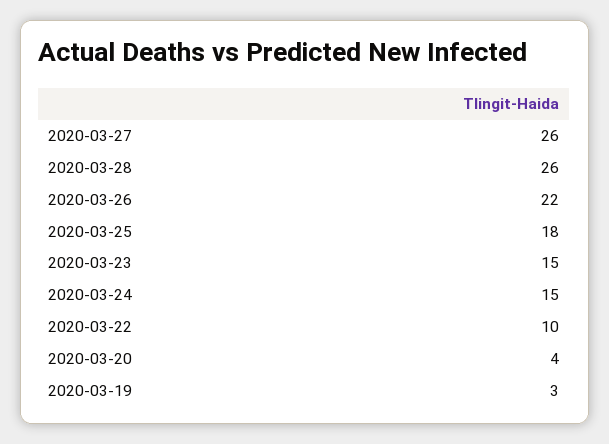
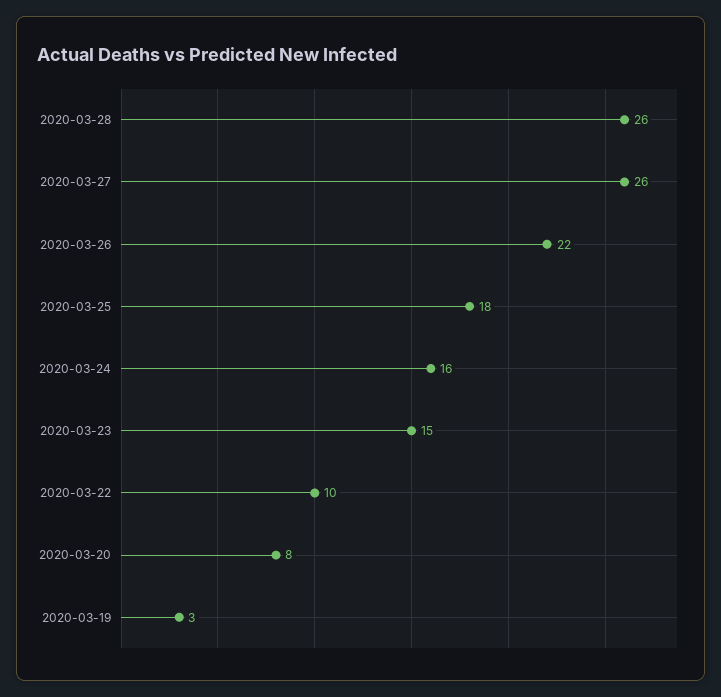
2020-03-24: 15 -> 16
2020-03-20: 4 -> 8

